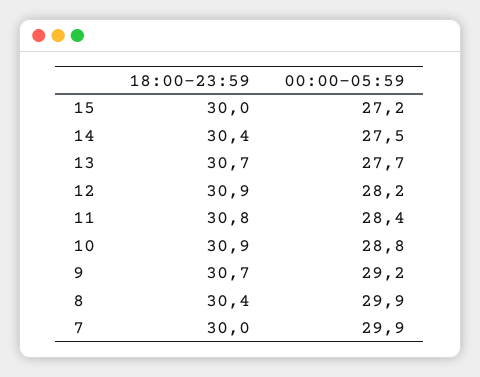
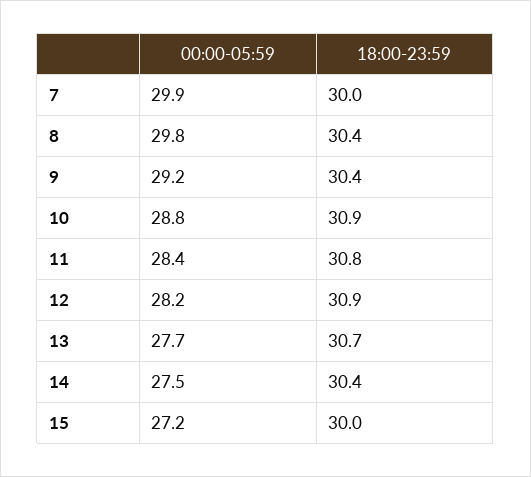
18:00-23:59, 9: 30.7 -> 30.4
00:00-05:59, 8: 29.9 -> 29.8

